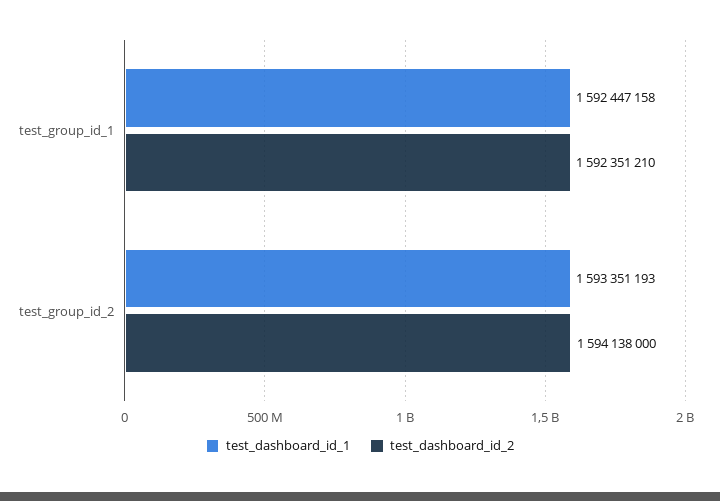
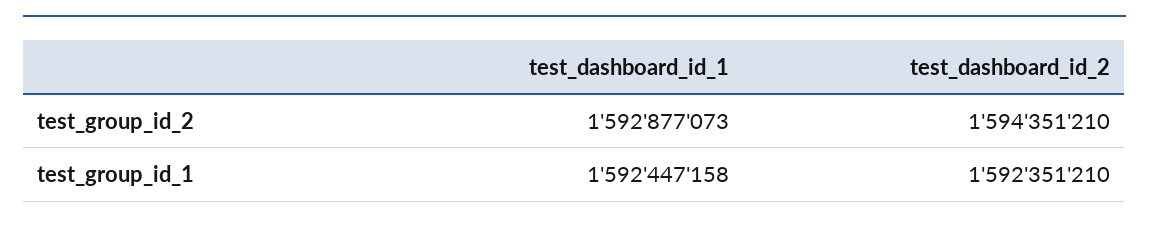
test_dashboard_id_1, test_group_id_2: 1593351193 -> 1592877073
test_dashboard_id_2, test_group_id_2: 1594138000 -> 1594351210

